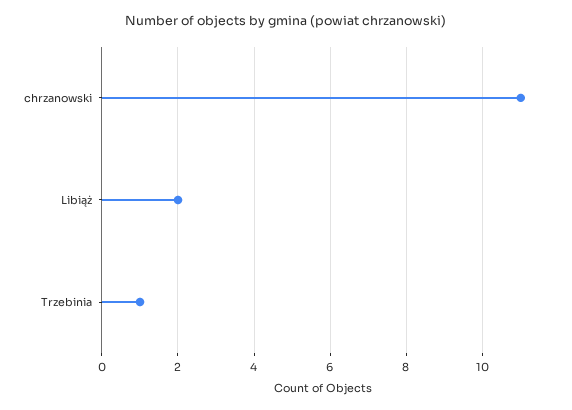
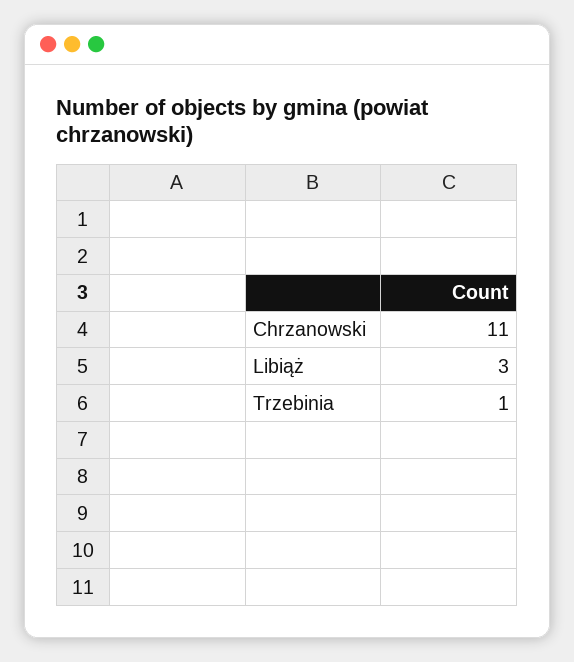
Libiąż: 2 -> 3

